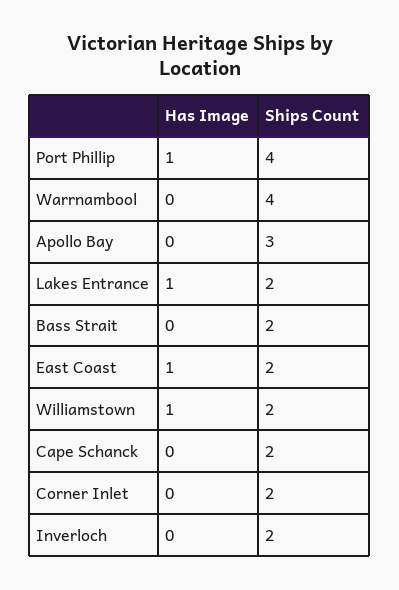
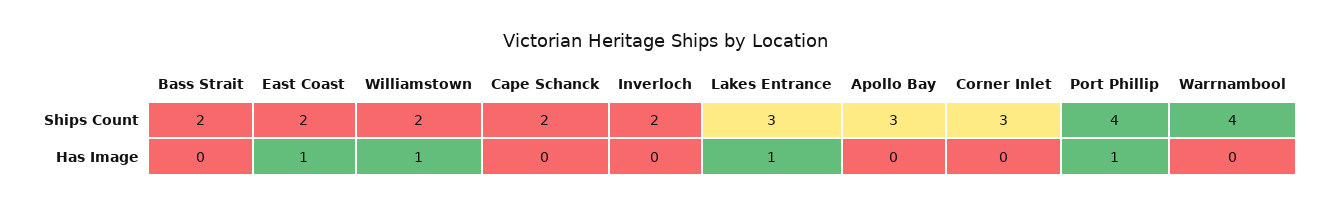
Ships Count, Lakes Entrance: 2 -> 3
Ships Count, Corner Inlet: 2 -> 3

